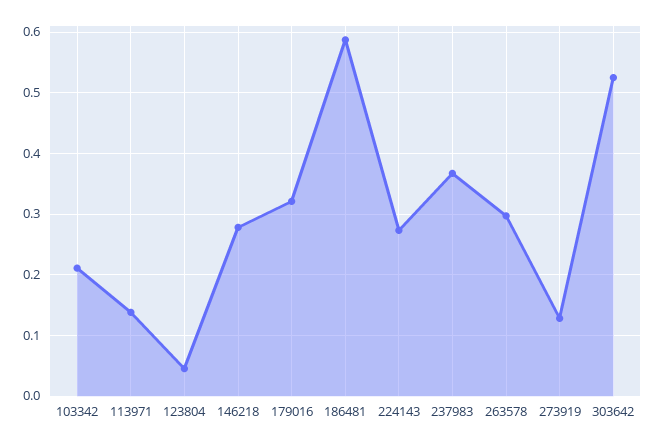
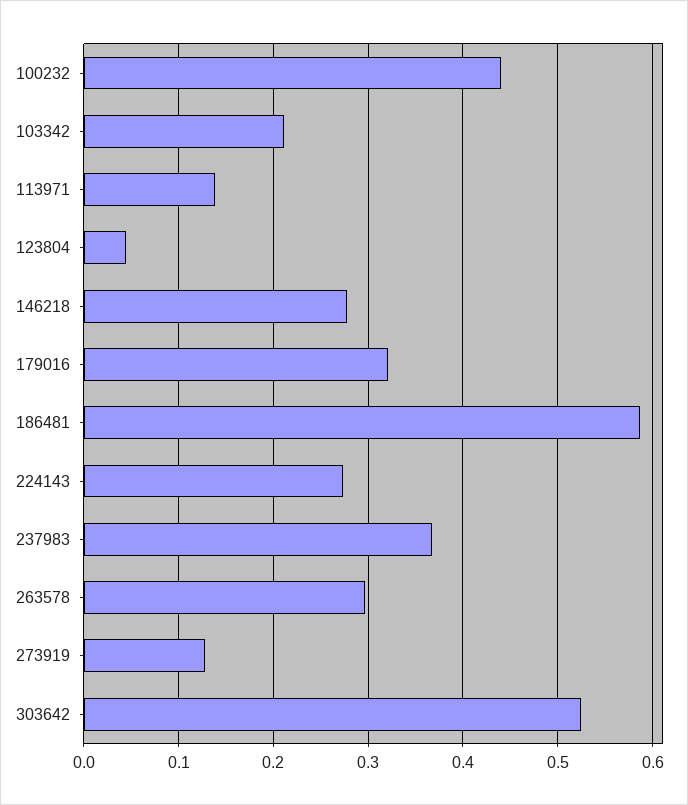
100232: none -> 0.44

